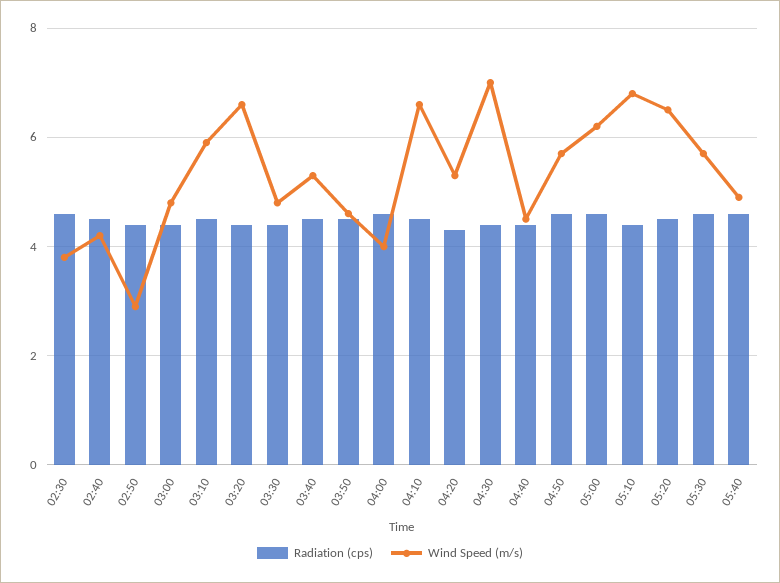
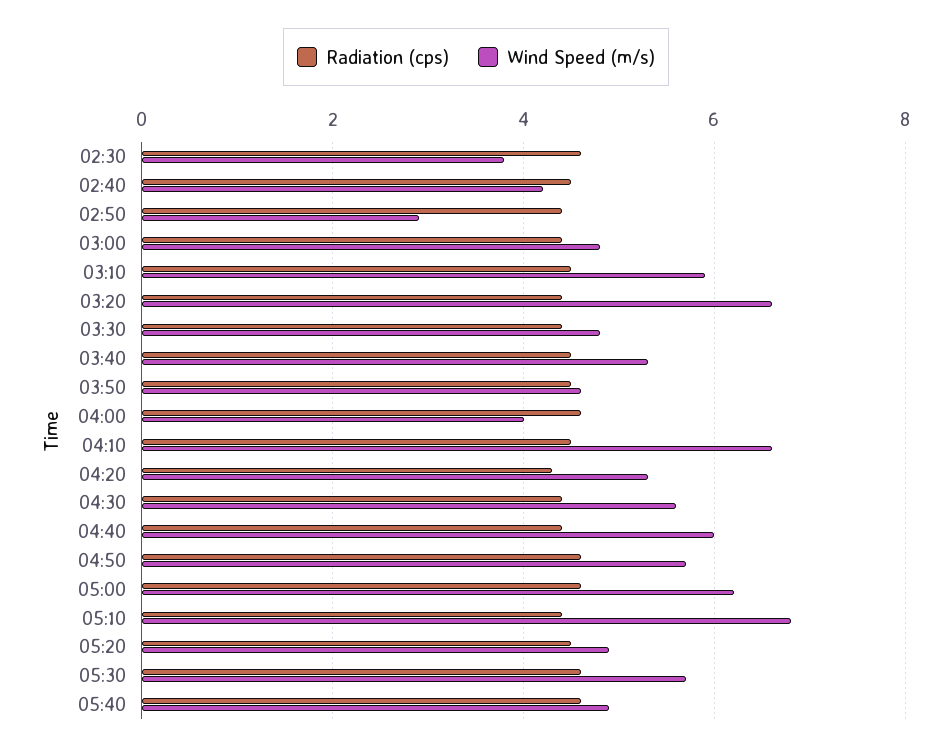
Wind Speed (m/s), 04:30: 7 -> 5.5
Wind Speed (m/s), 04:40: 4.5 -> 6
Wind Speed (m/s), 05:20: 6.5 -> 5

